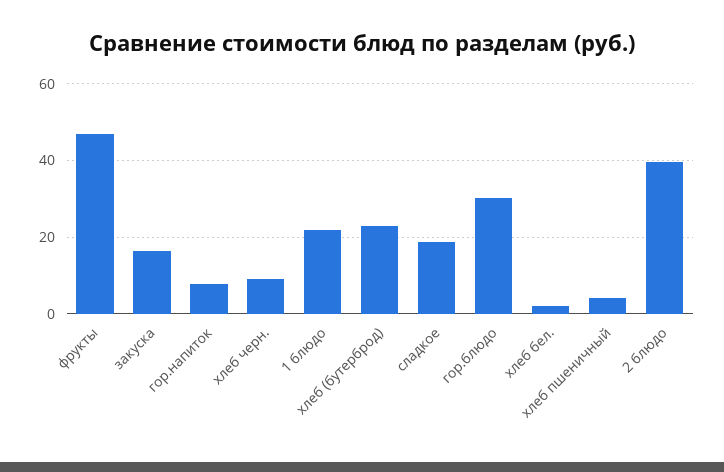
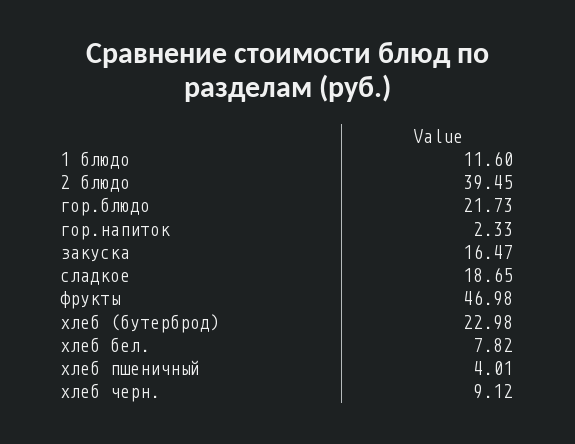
гор.напиток: 8 -> 2.33
1 блюдо: 22 -> 11.6
гор.блюдо: 30 -> 21.73
хлеб бел.: 2 -> 7.82

